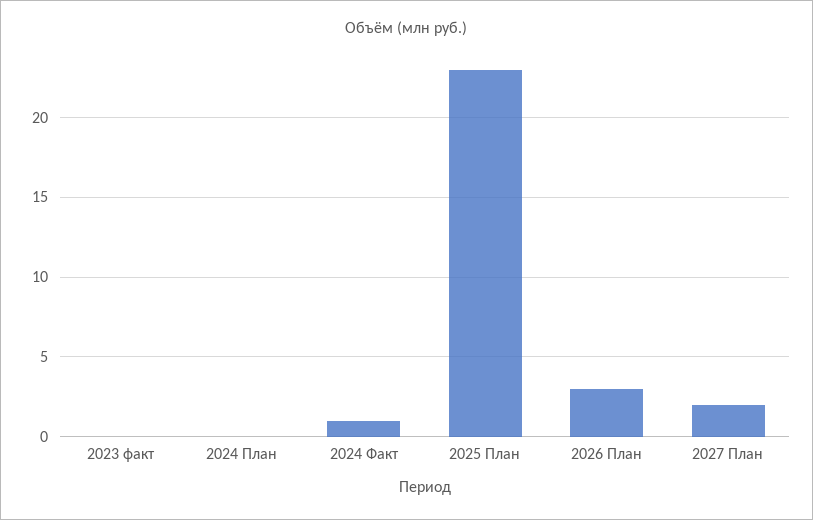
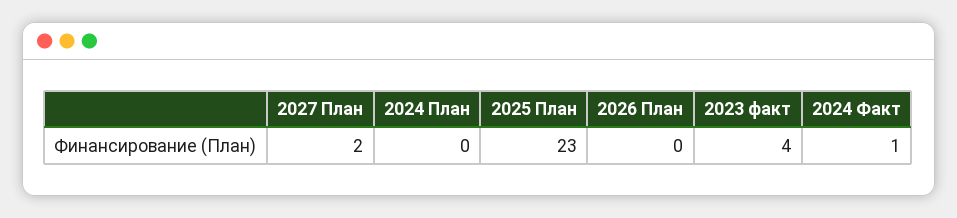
2023 факт: 0 -> 4
2026 План: 3 -> 0

